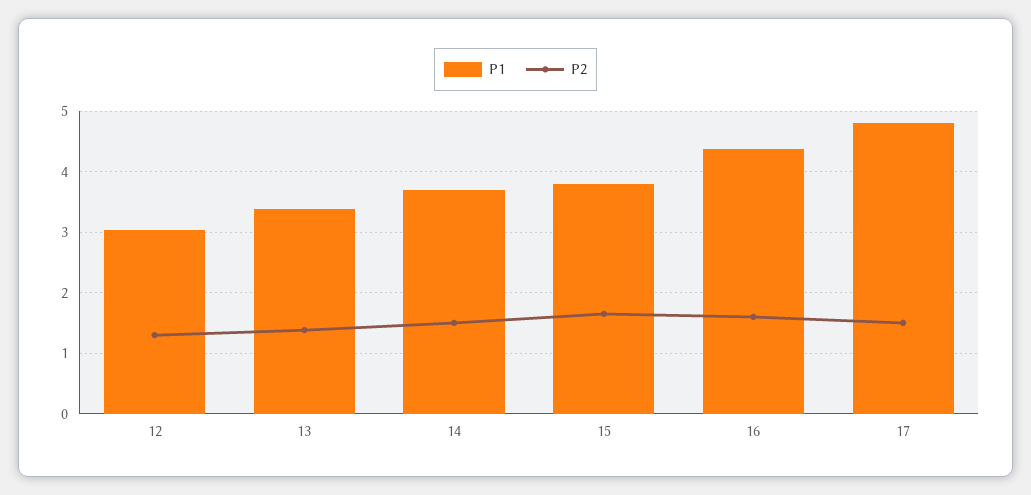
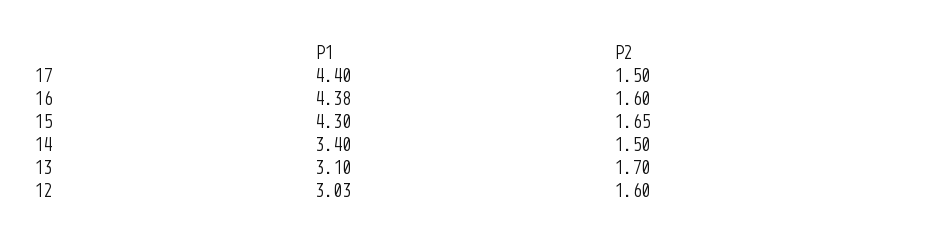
P2, 12: 1.3 -> 1.6
P1, 13: 3.4 -> 3.1
P2, 13: 1.4 -> 1.7
P1, 14: 3.7 -> 3.4
P1, 15: 3.8 -> 4.3
P1, 17: 4.8 -> 4.4

